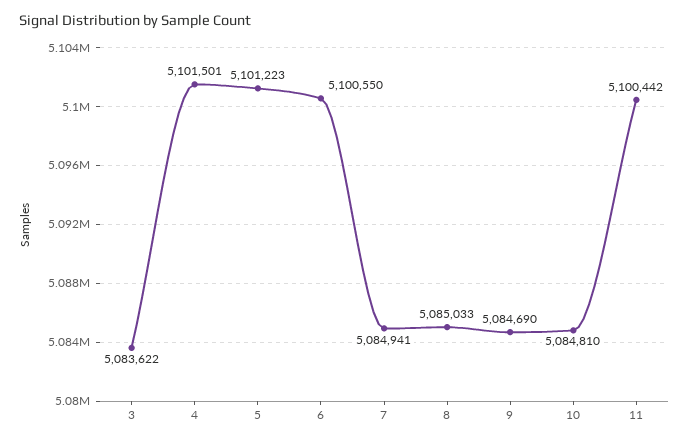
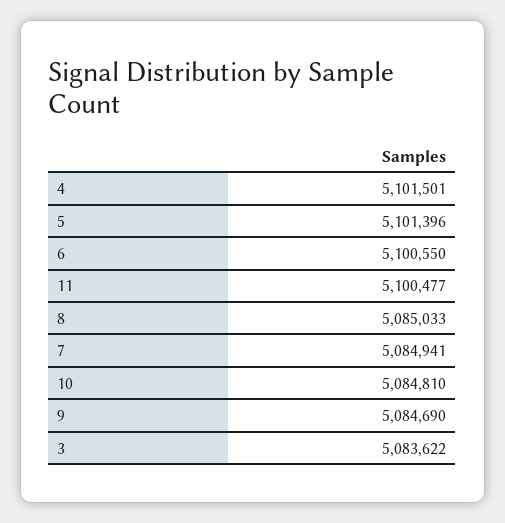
5: 5101223 -> 5101396
11: 5100442 -> 5100477

